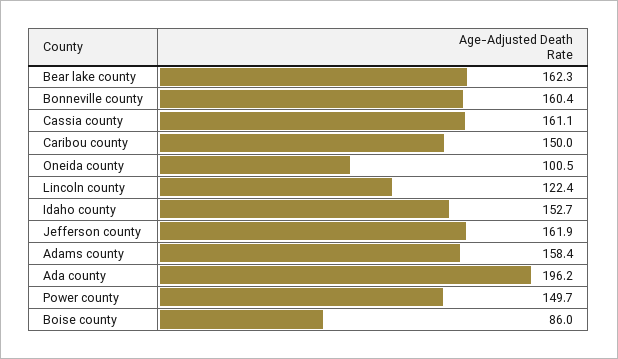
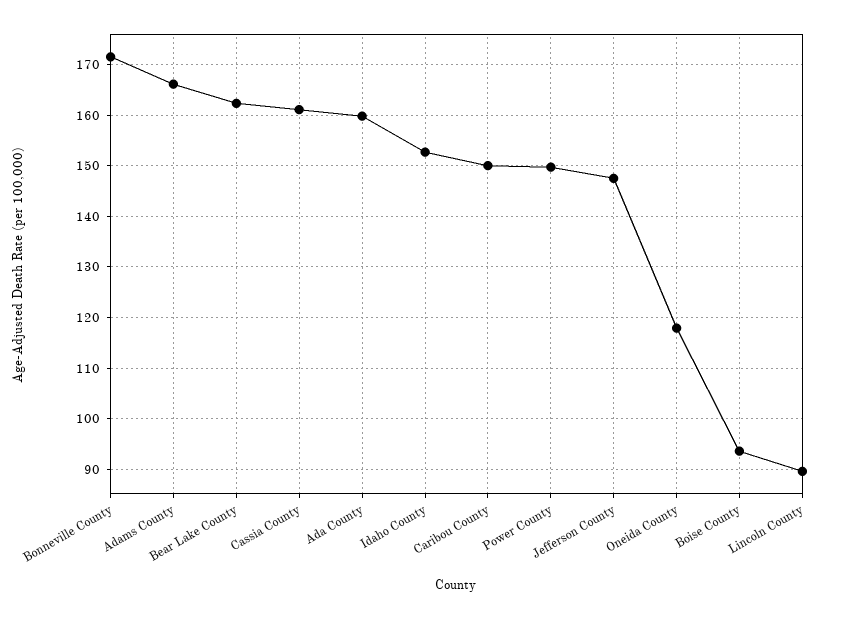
Bonneville county: 160.4 -> 172
Oneida county: 100.5 -> 118
Lincoln county: 122.4 -> 90
Jefferson county: 161.9 -> 148
Adams county: 158.4 -> 166
Ada county: 196.2 -> 160
Boise county: 86 -> 94

